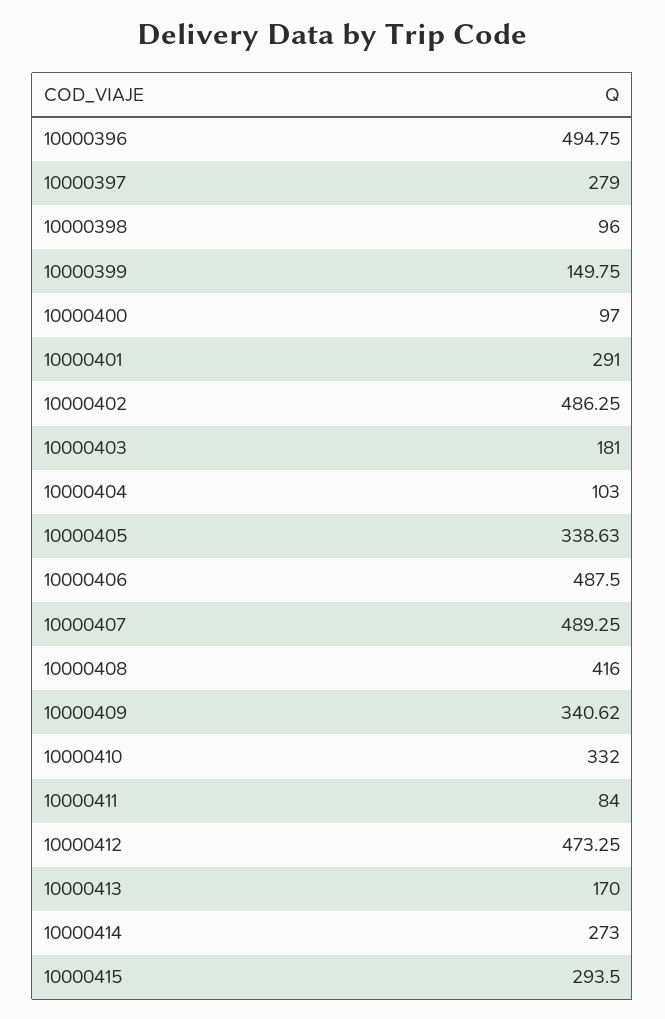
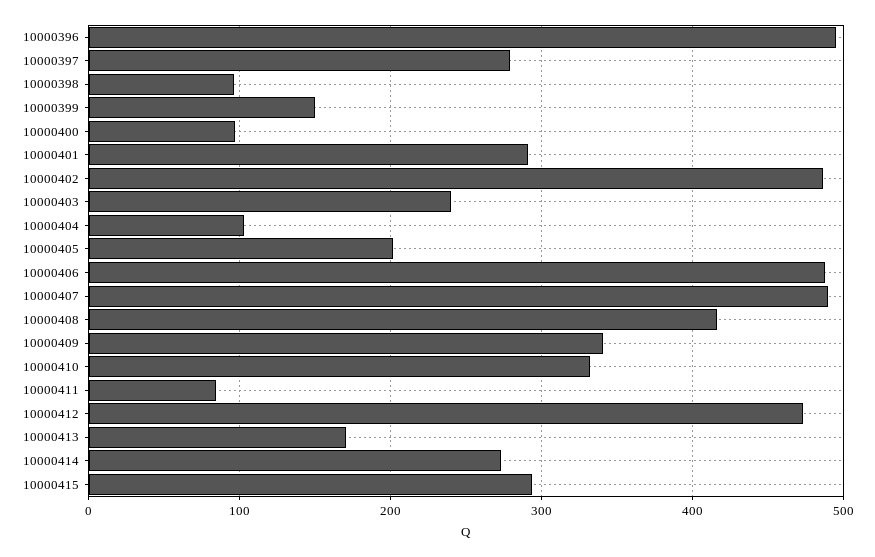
10000403: 181 -> 240
10000405: 338.63 -> 200

